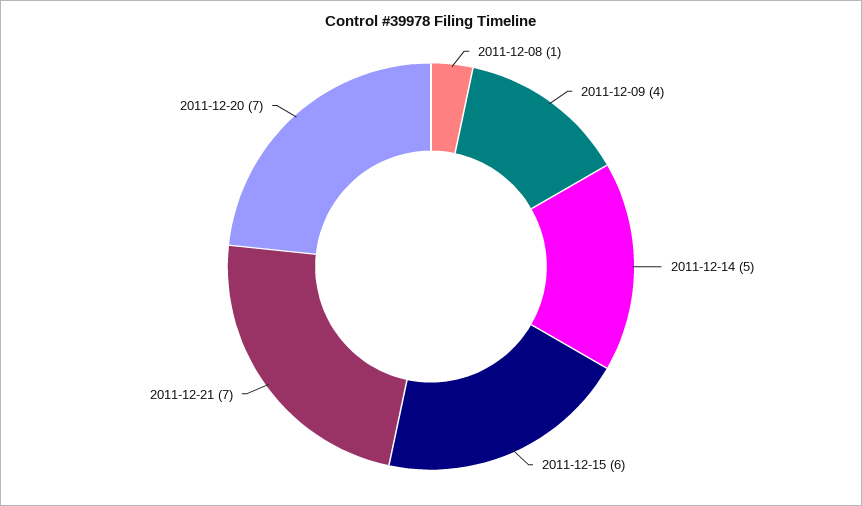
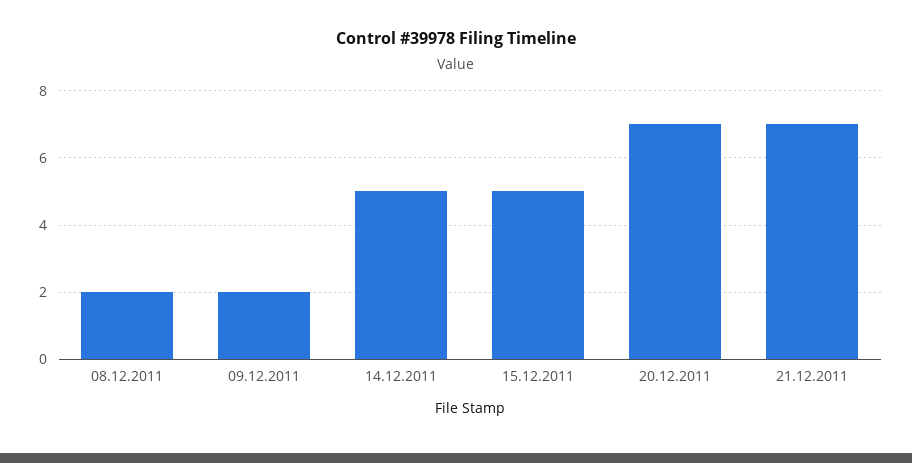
2011-12-08: 1 -> 2
2011-12-09: 4 -> 2
2011-12-15: 6 -> 5

